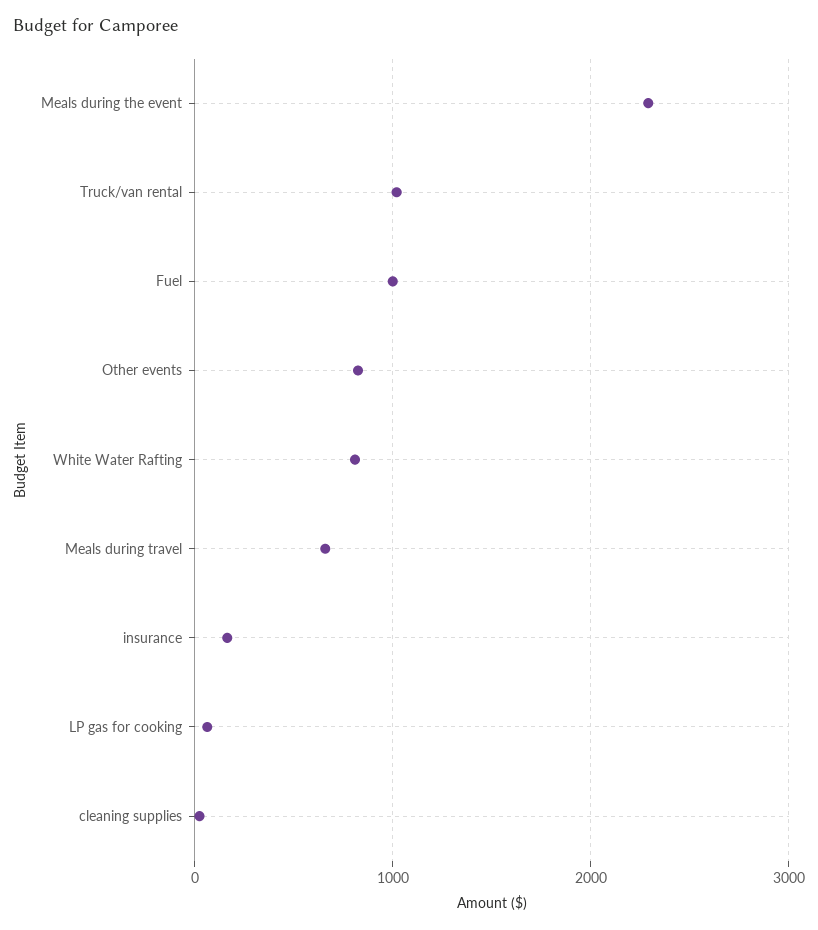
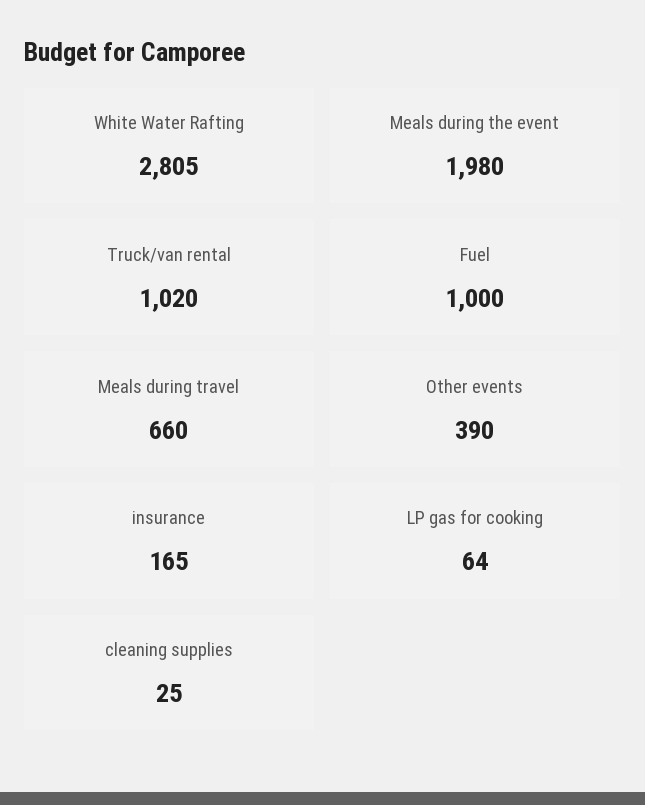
Meals during the event: 2300 -> 1980
Other events: 800 -> 390
White Water Rafting: 800 -> 2805

